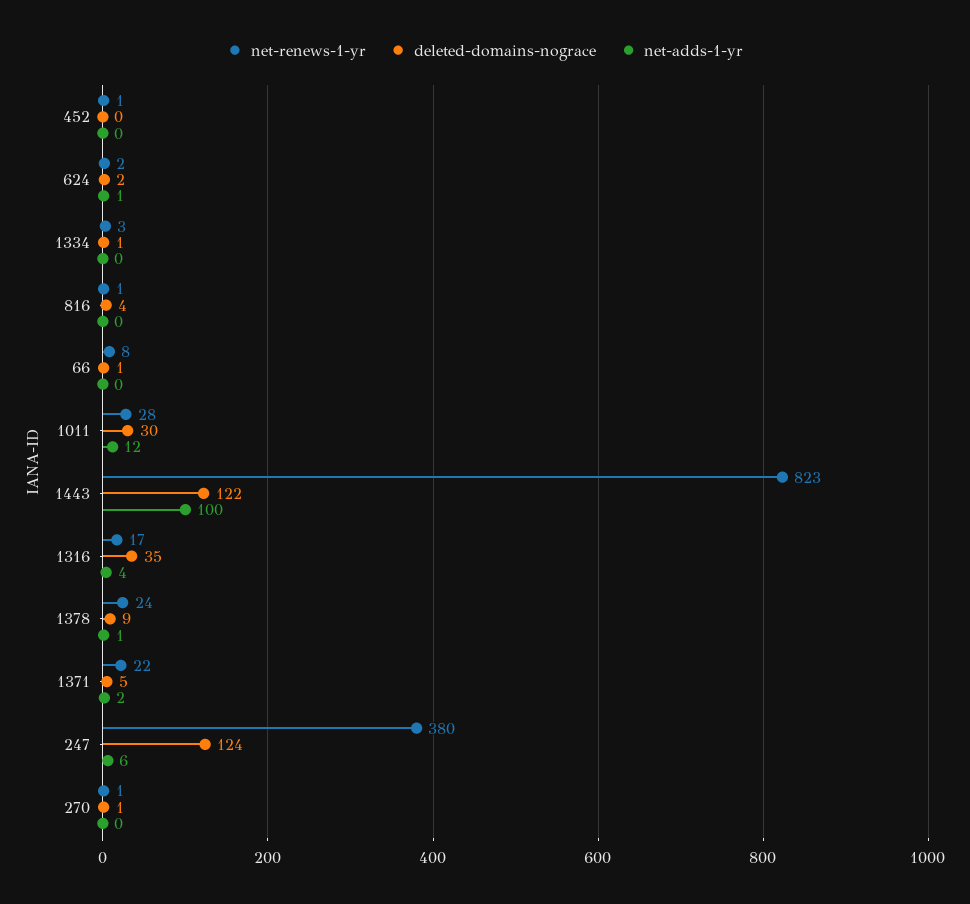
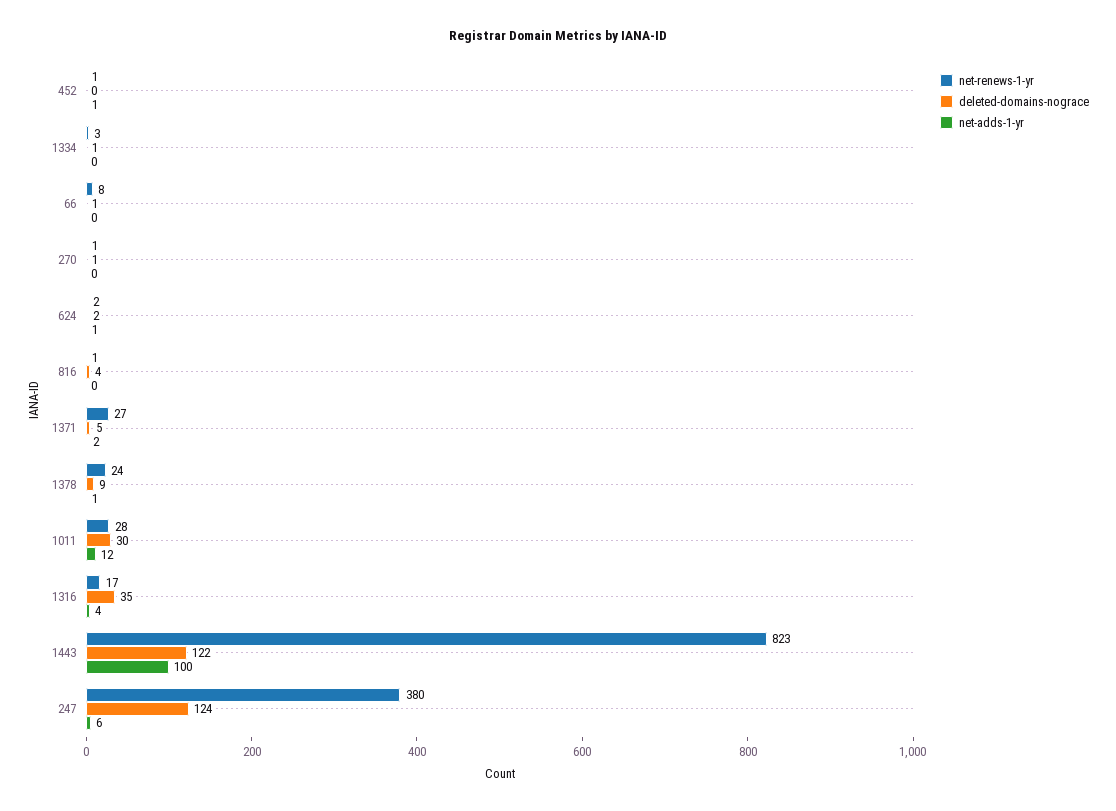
net-adds-1-yr, 452: 0 -> 1
net-renews-1-yr, 1371: 22 -> 27

